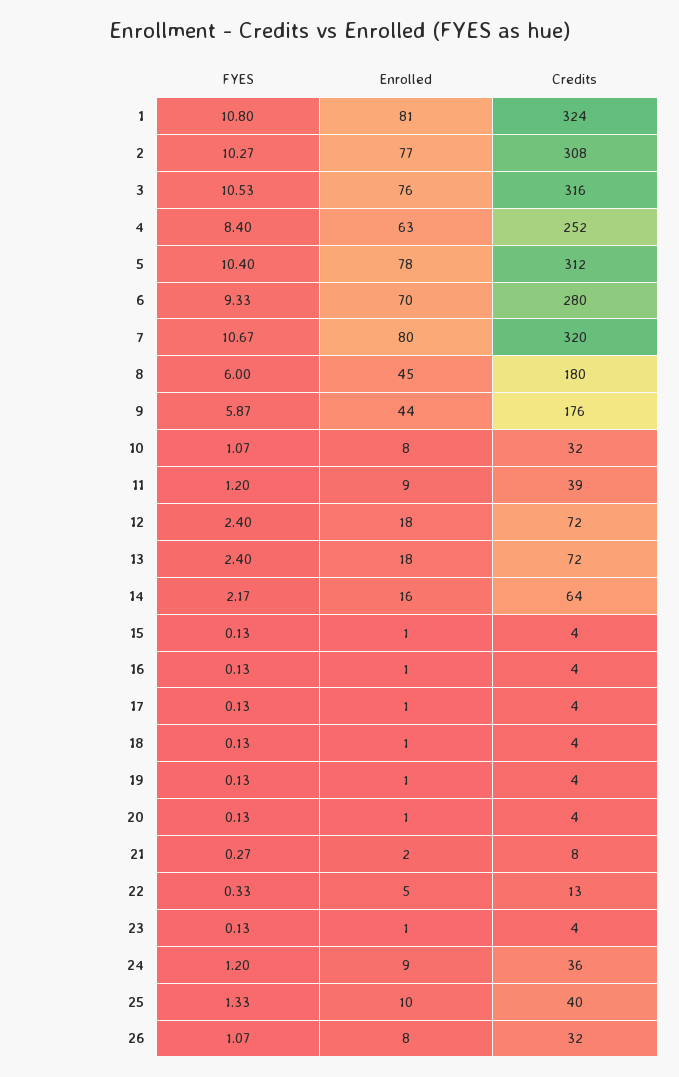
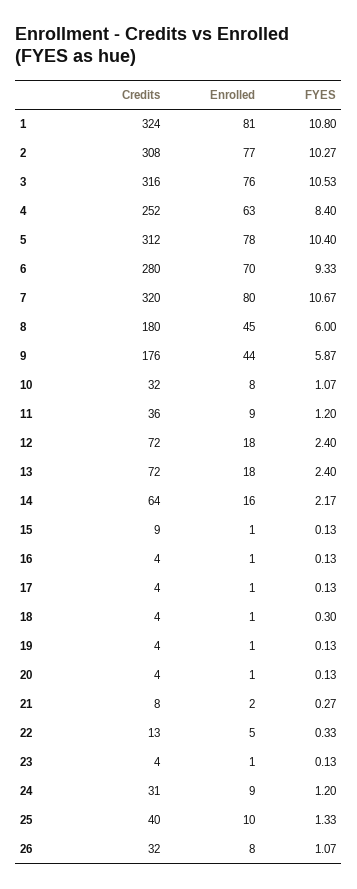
Credits, 11: 39 -> 36
Credits, 15: 4 -> 9
FYES, 18: 0.13 -> 0.3
Credits, 24: 36 -> 31

